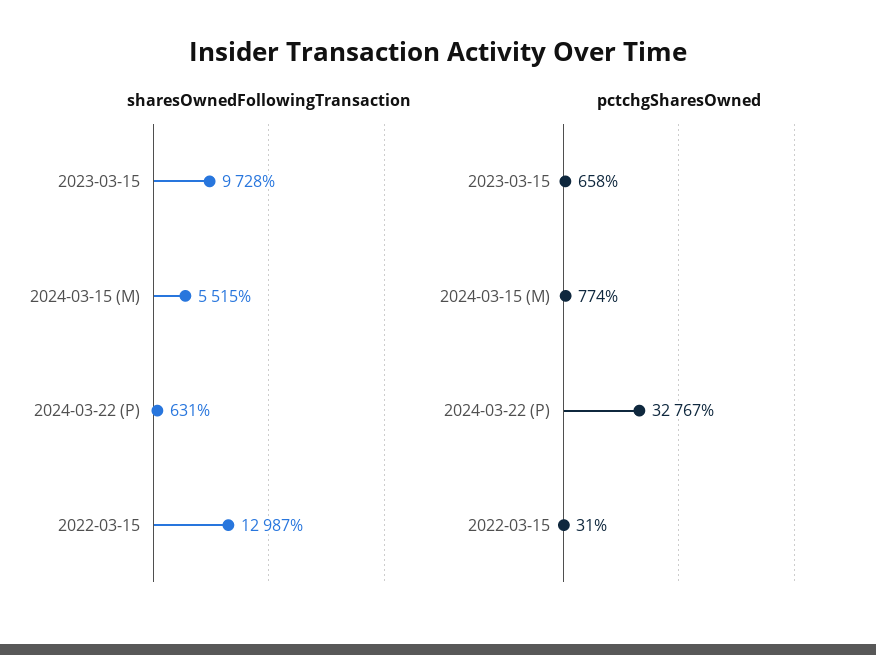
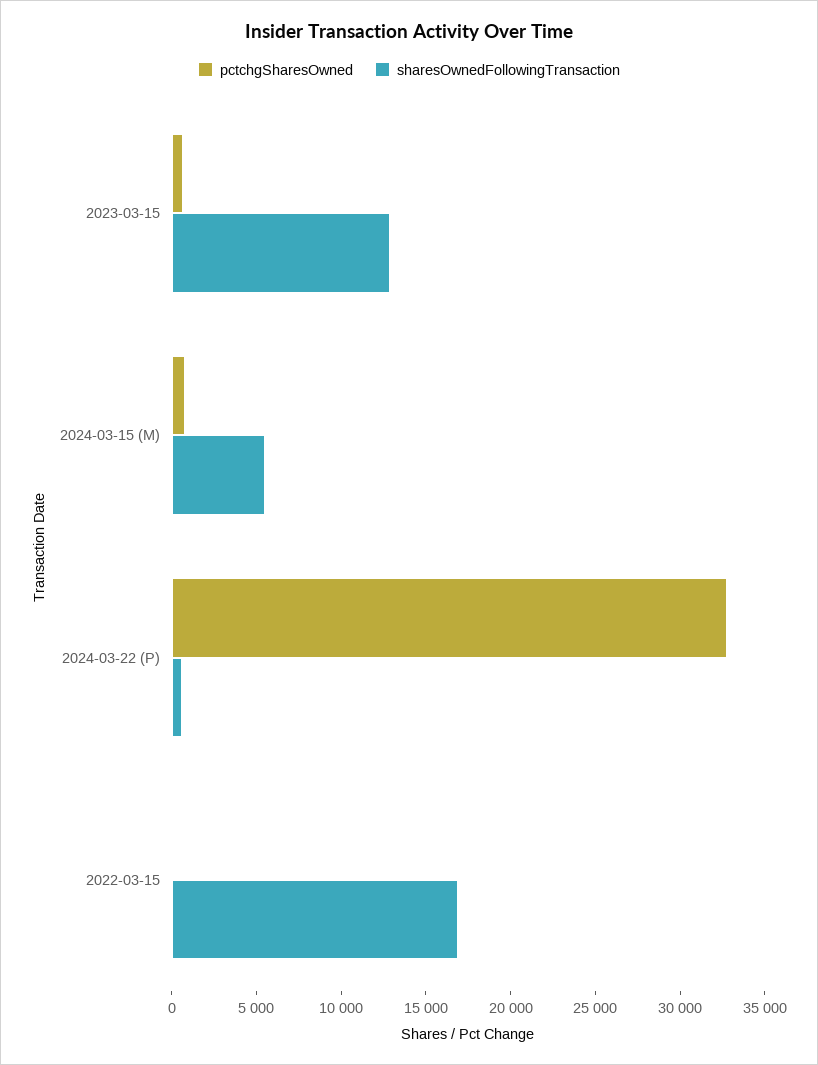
sharesOwnedFollowingTransaction, 2023-03-15: 9728 -> 13000
sharesOwnedFollowingTransaction, 2022-03-15: 12987 -> 17000

